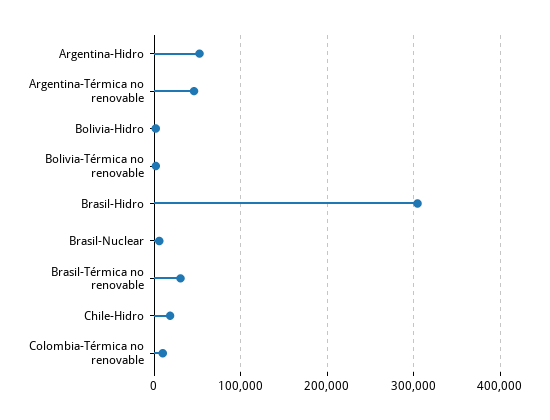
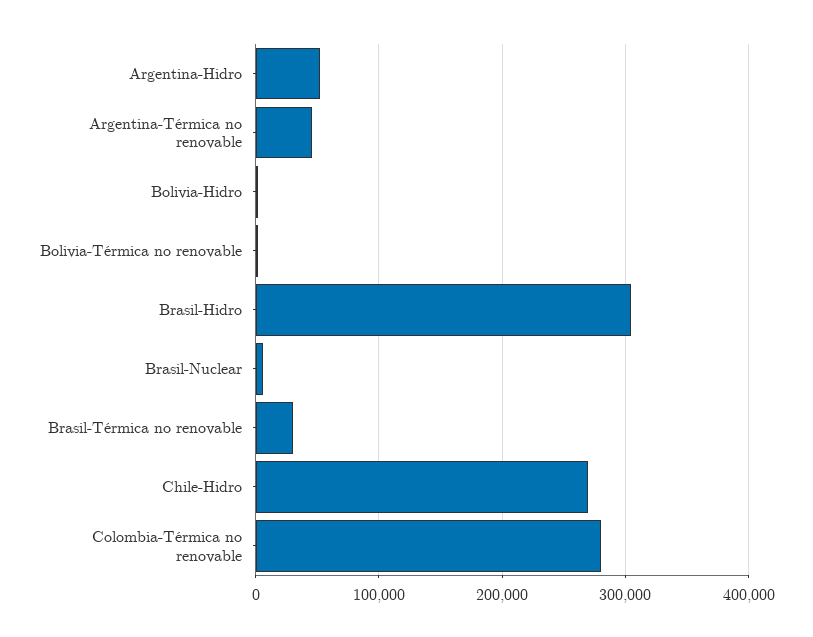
Chile-Hidro: 20000 -> 270000
Colombia-Térmica no renovable: 10000 -> 280000

